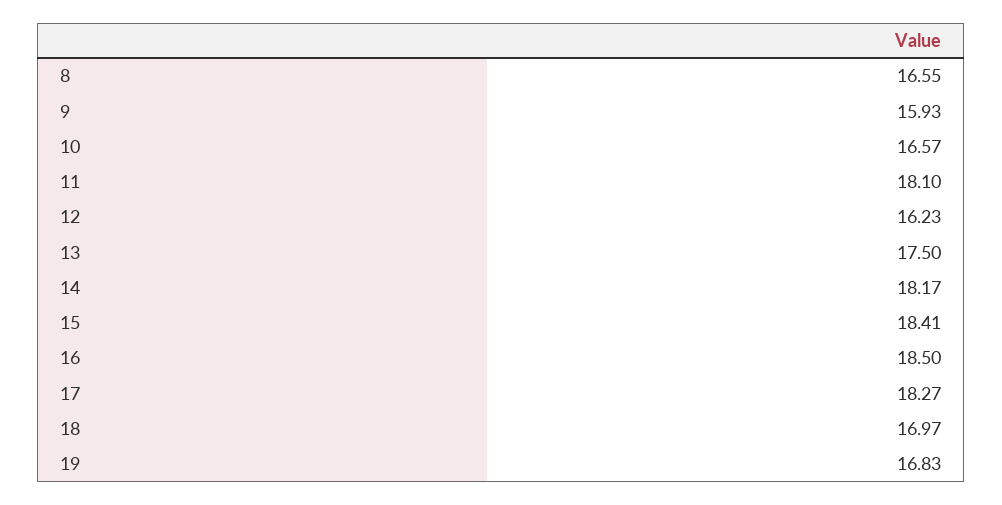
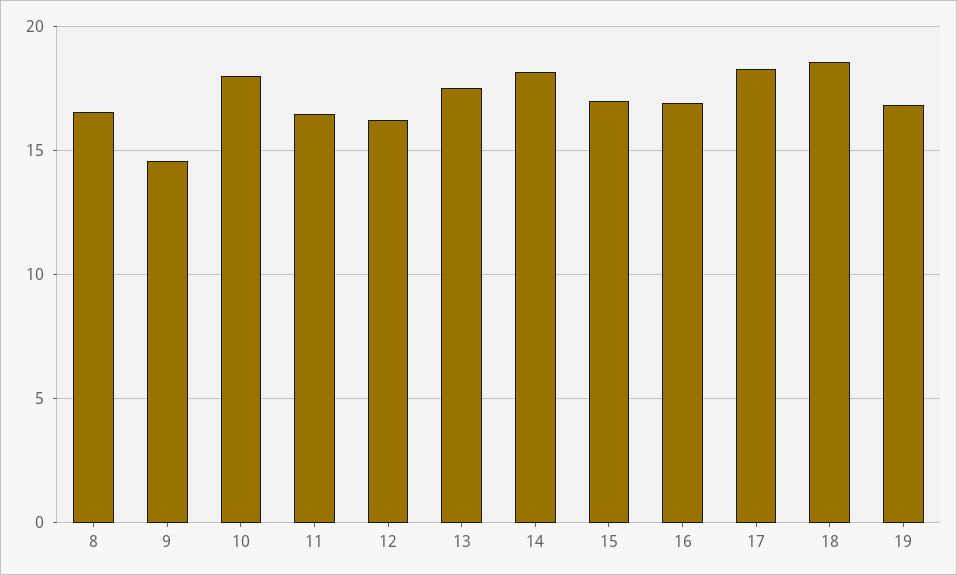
9: 15.93 -> 14.5
10: 16.57 -> 18
11: 18.1 -> 16.5
15: 18.41 -> 17
16: 18.5 -> 17
18: 16.97 -> 18.5

